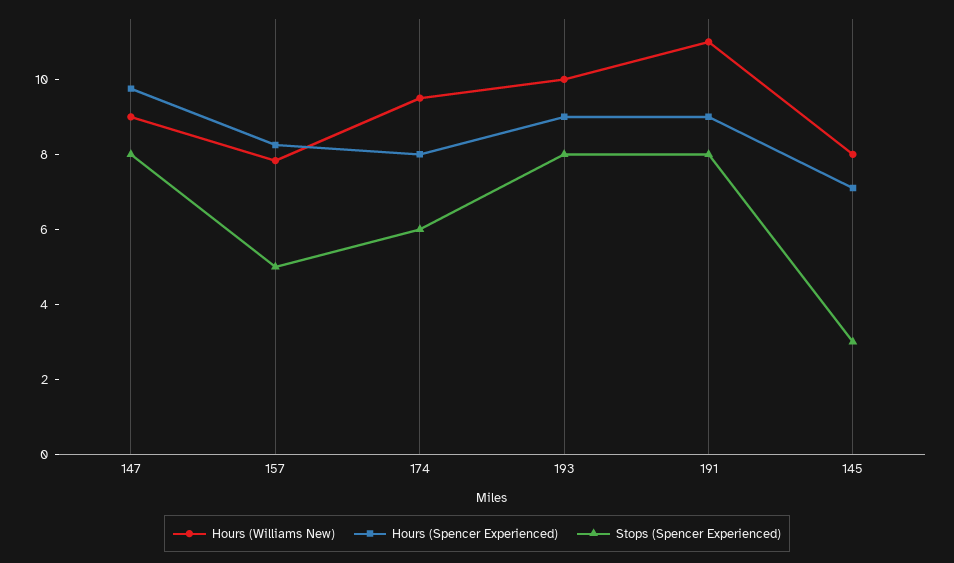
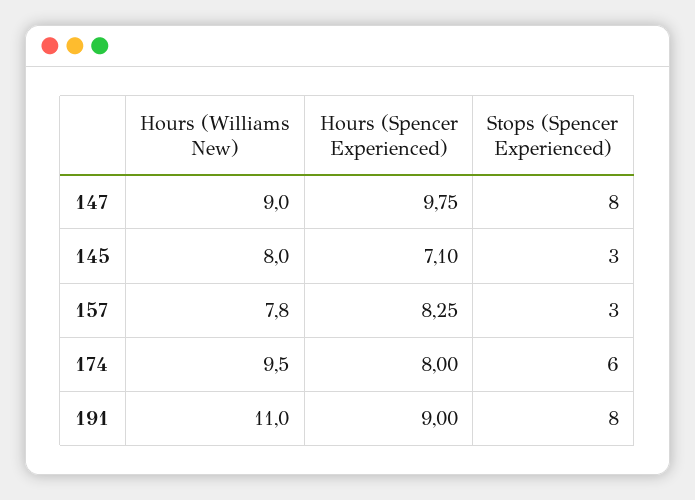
Stops (Spencer Experienced), 157: 5 -> 3
Hours (Williams New), 193: 10 -> none
Hours (Spencer Experienced), 193: 9 -> none
Stops (Spencer Experienced), 193: 8 -> none

